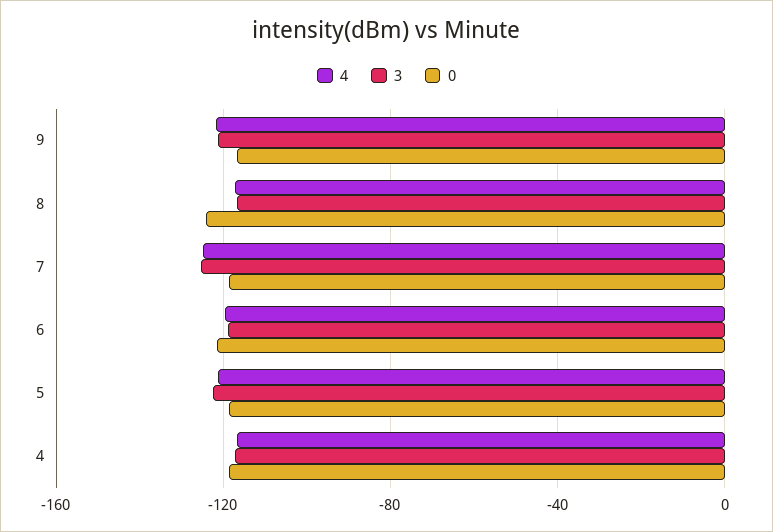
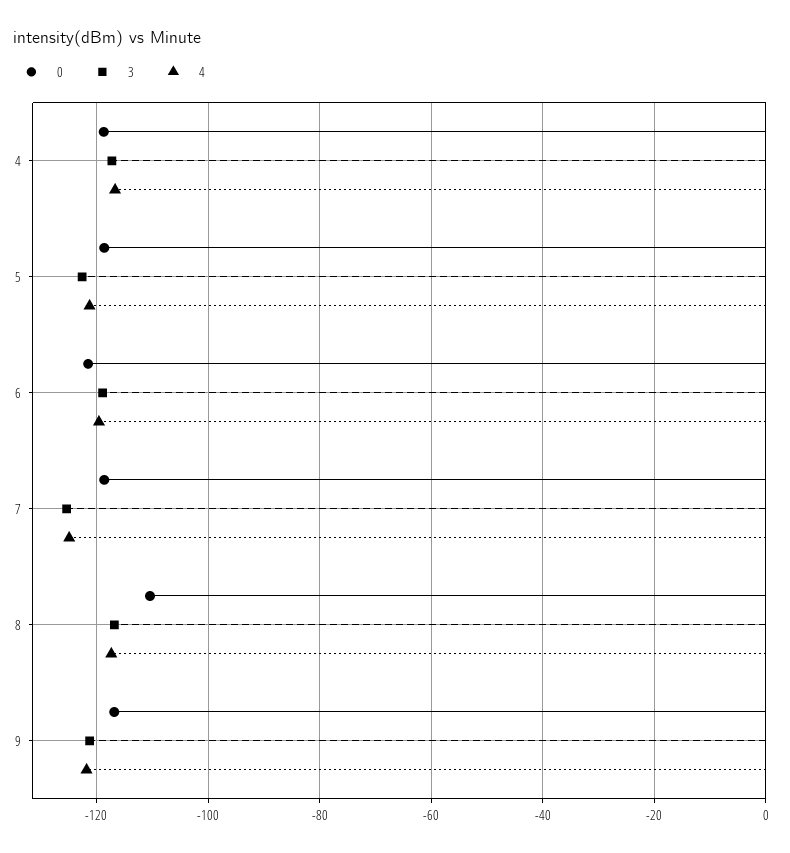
0, 8: -125 -> -110

